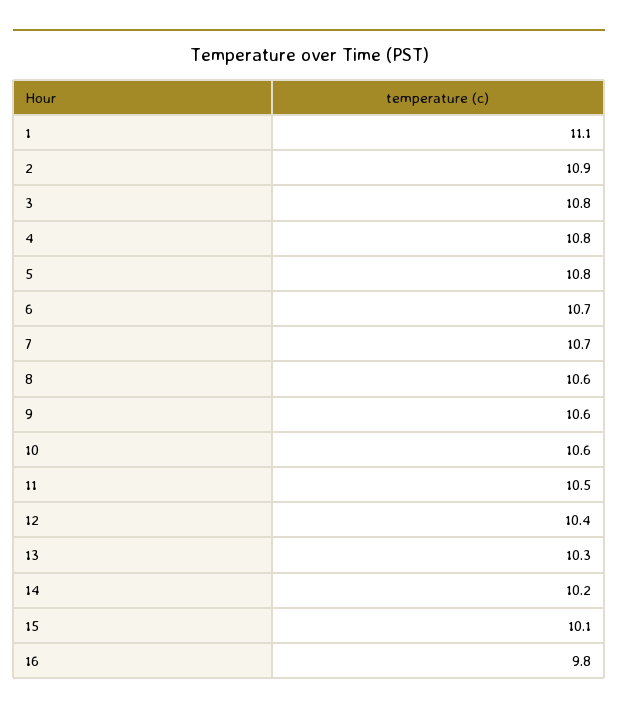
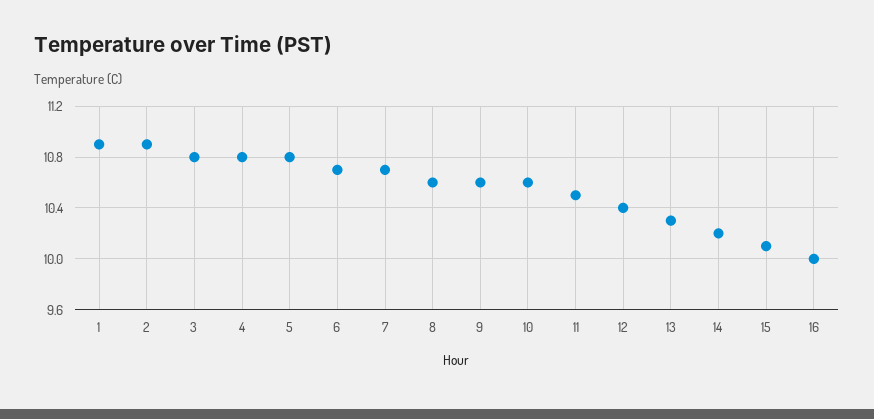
1: 11.1 -> 10.9
16: 9.8 -> 10

